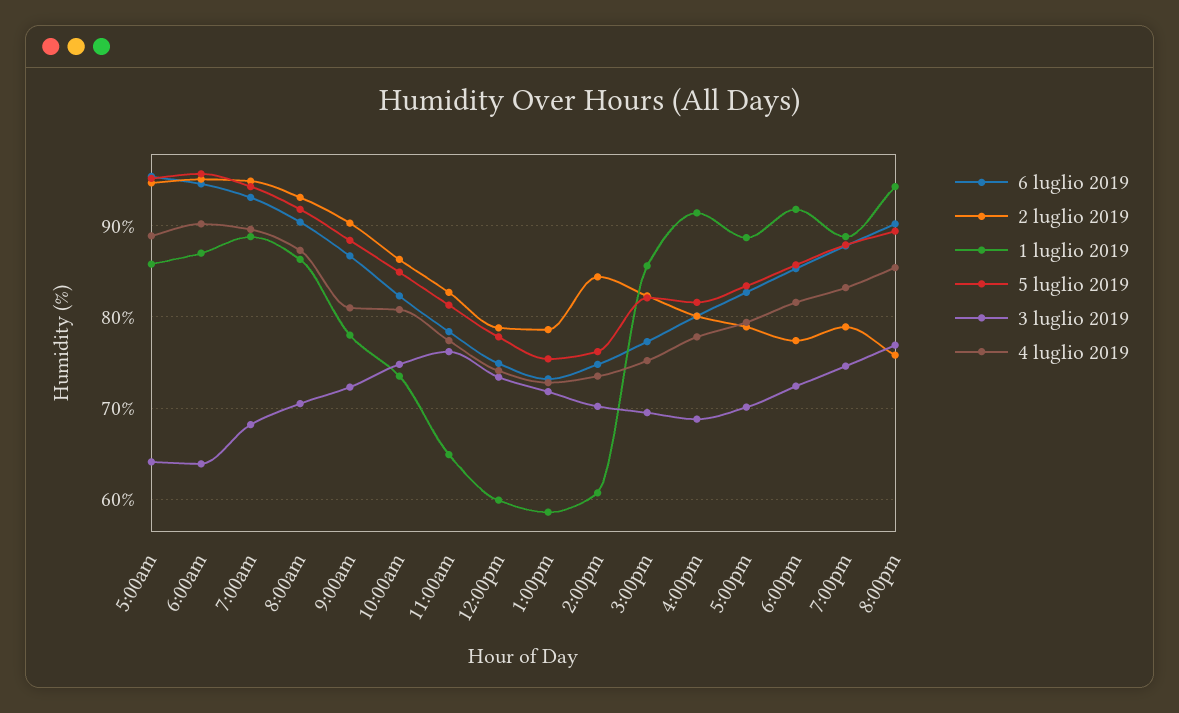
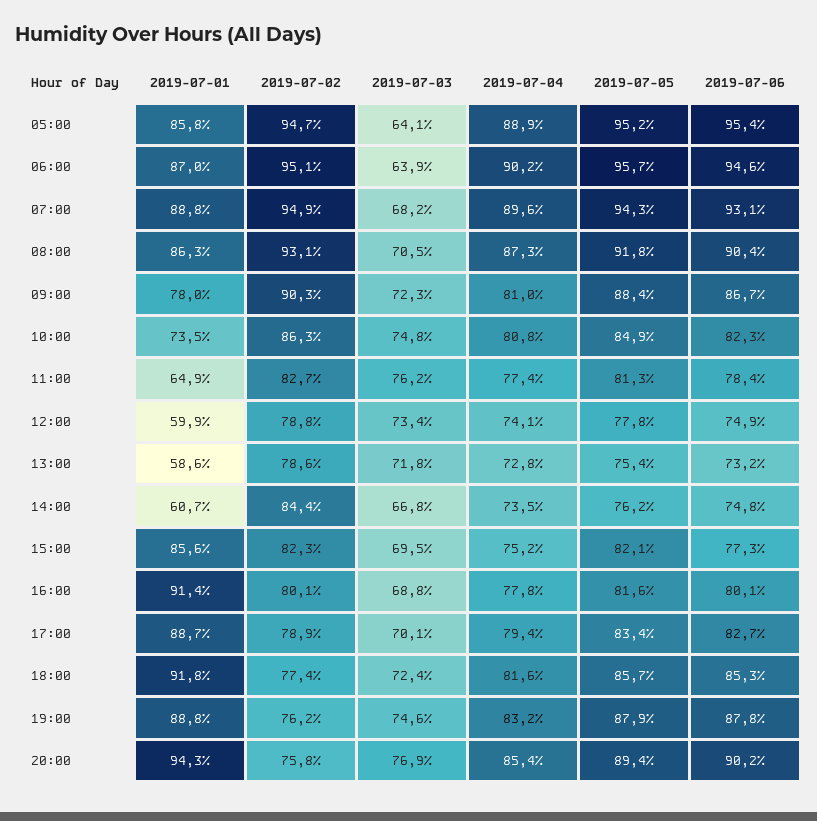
3 luglio 2019, 2:00pm: 70 -> 66.8
2 luglio 2019, 7:00pm: 79 -> 76.2

